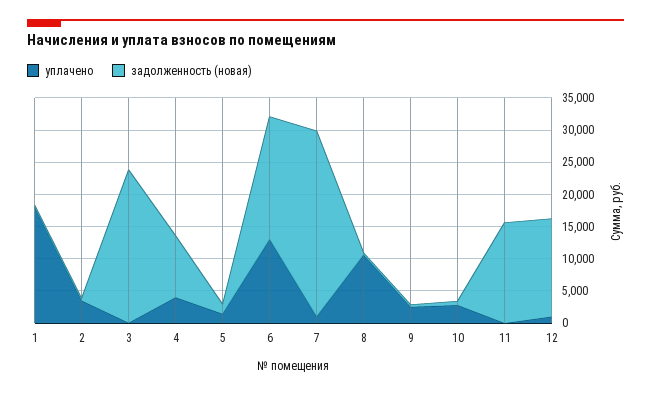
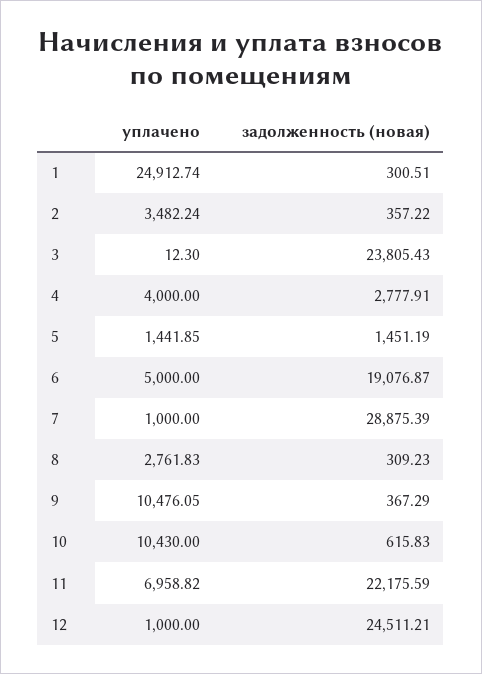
уплачено, 1: 17500 -> 24912.74
задолженность (новая), 4: 10000 -> 2777.91
уплачено, 6: 12500 -> 5000
уплачено, 8: 10000 -> 2761.83
уплачено, 9: 2500 -> 10476.05
уплачено, 10: 2500 -> 10430
уплачено, 11: 0 -> 6958.82
задолженность (новая), 11: 15000 -> 22175.59
задолженность (новая), 12: 15000 -> 24511.21

